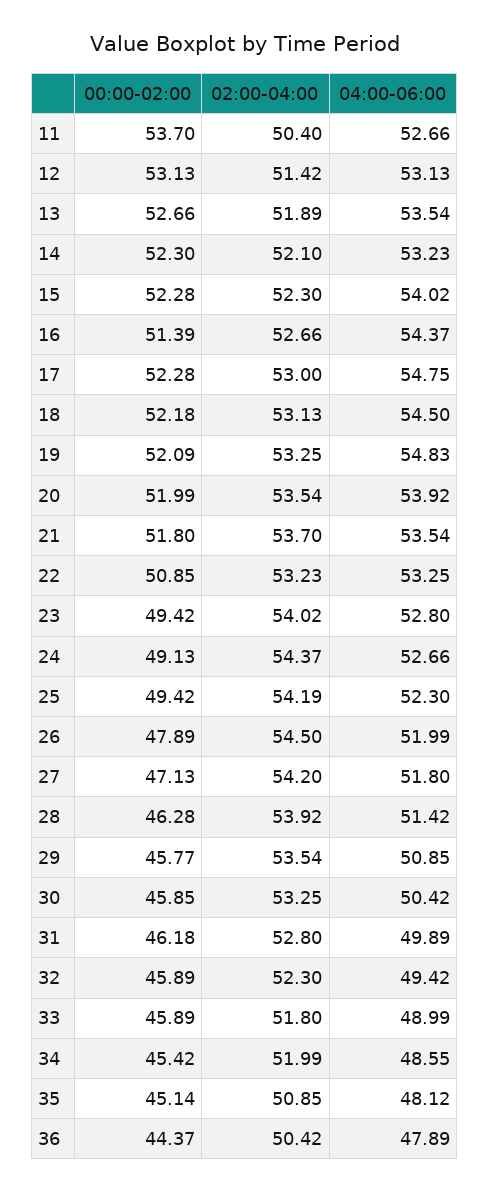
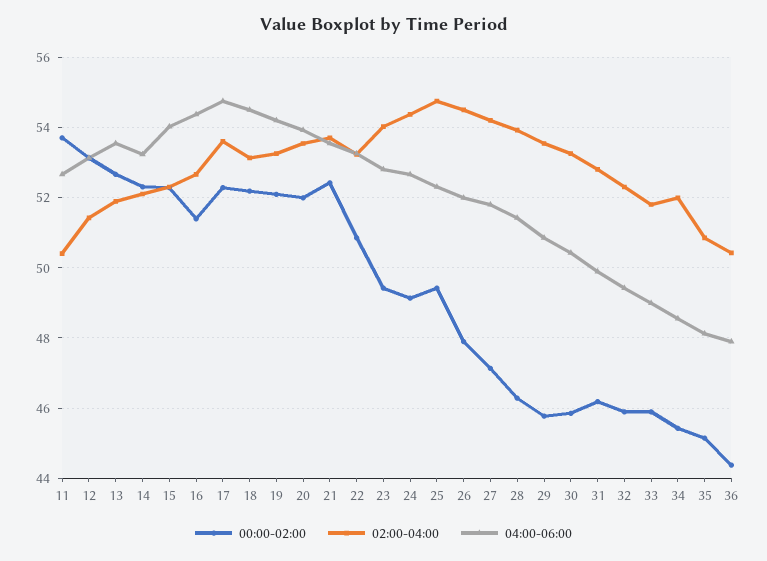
02:00-04:00, 17: 53 -> 53.6
04:00-06:00, 19: 54.83 -> 54.2
00:00-02:00, 21: 51.8 -> 52.4
02:00-04:00, 25: 54.19 -> 54.8

